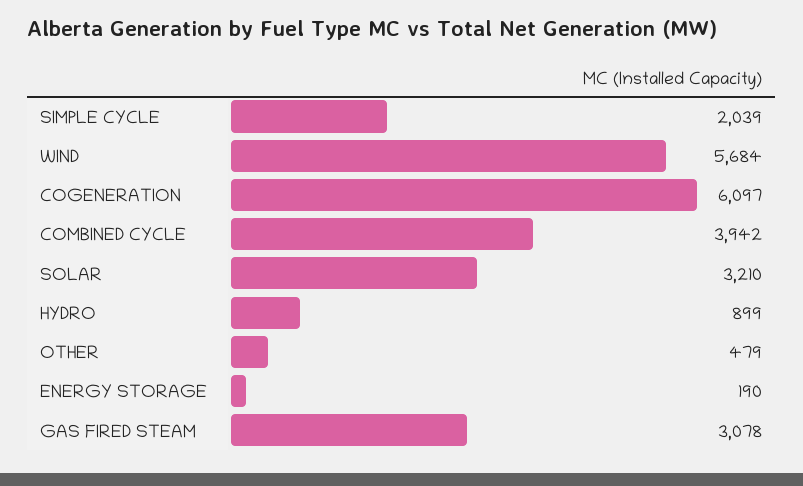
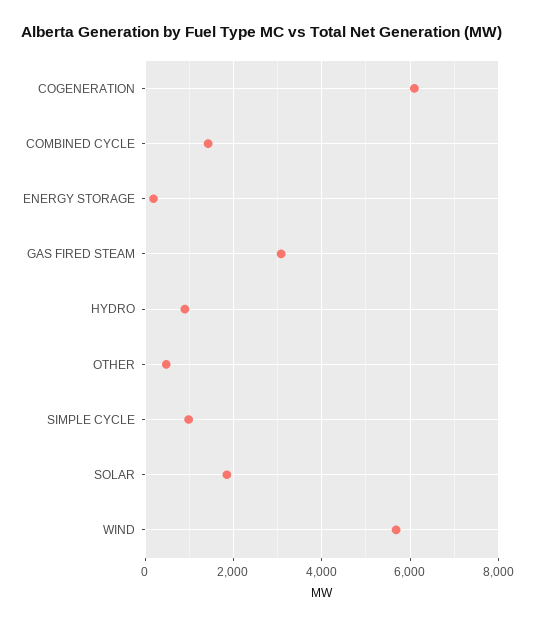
SIMPLE CYCLE: 2039 -> 1000
COMBINED CYCLE: 3942 -> 1400
SOLAR: 3210 -> 1800

